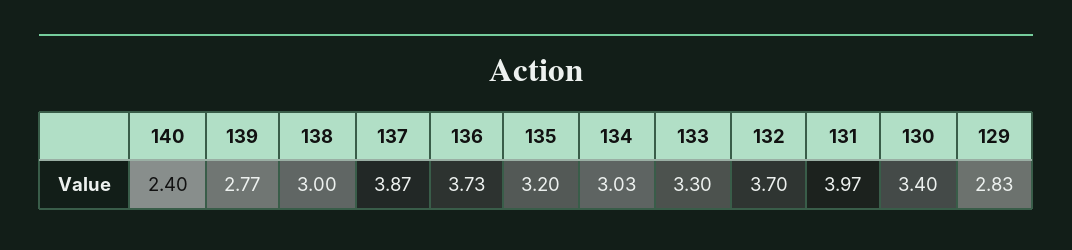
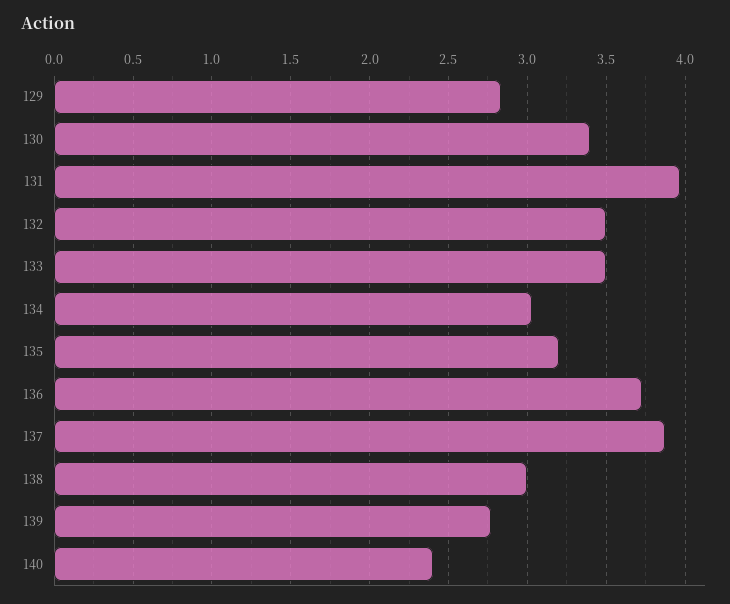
133: 3.3 -> 3.5
132: 3.7 -> 3.5

